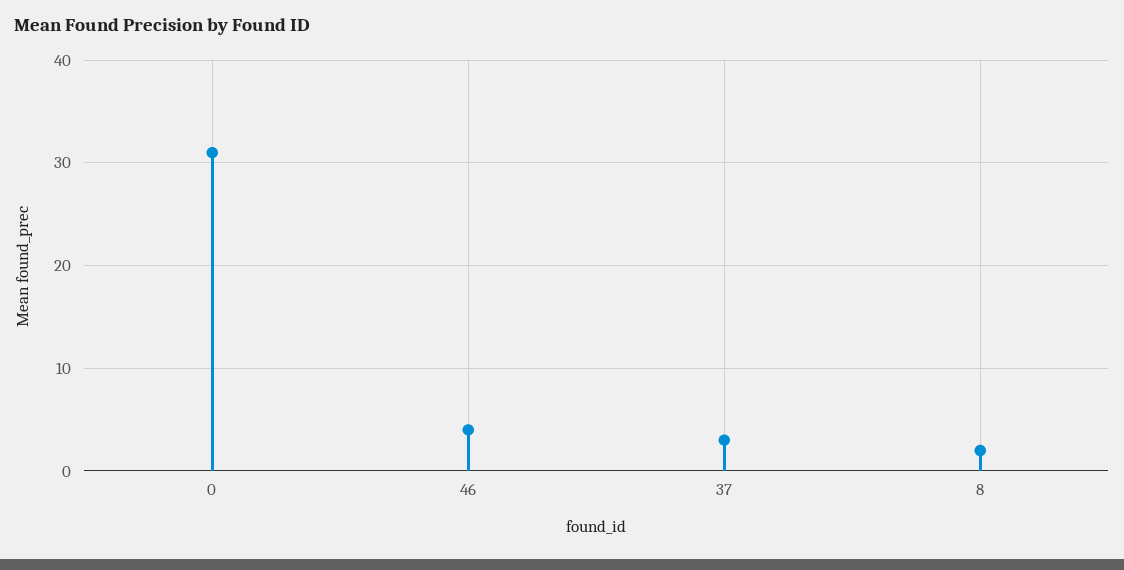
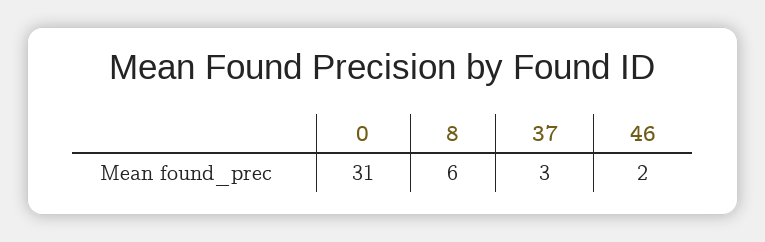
46: 4 -> 2
8: 2 -> 6

